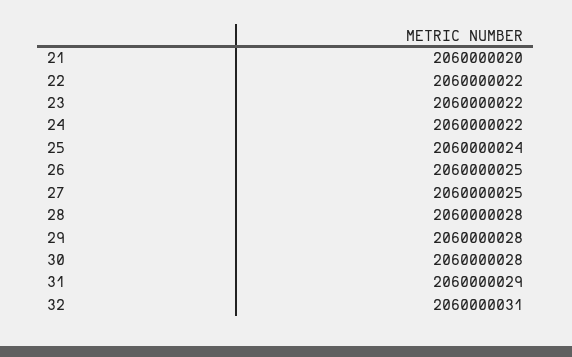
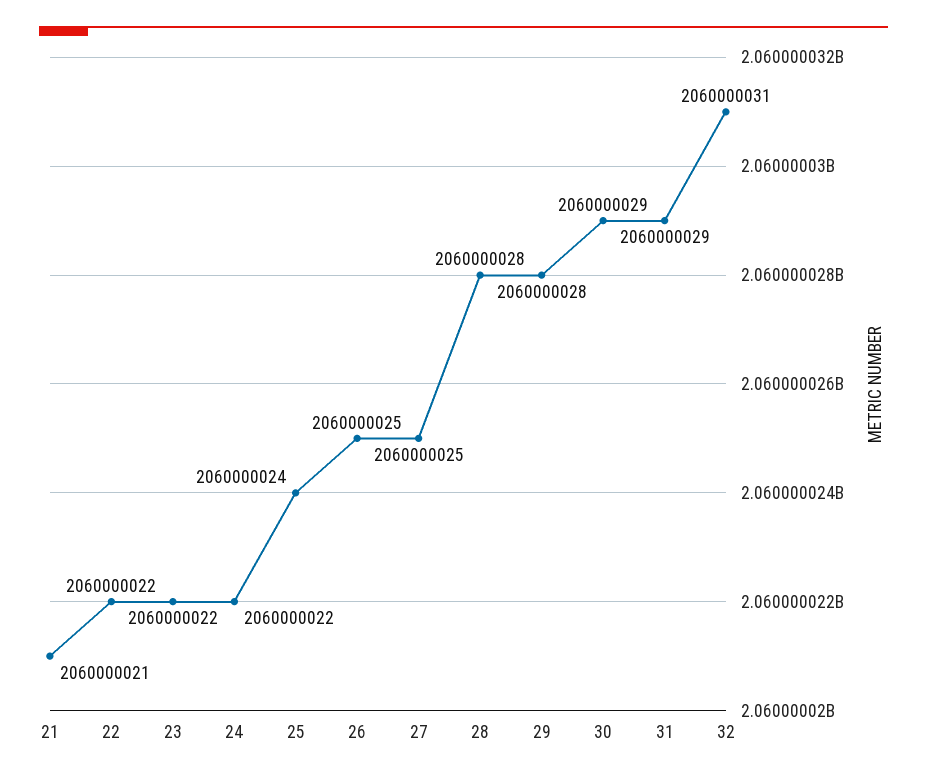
21: 2060000020 -> 2060000021
30: 2060000028 -> 2060000029

